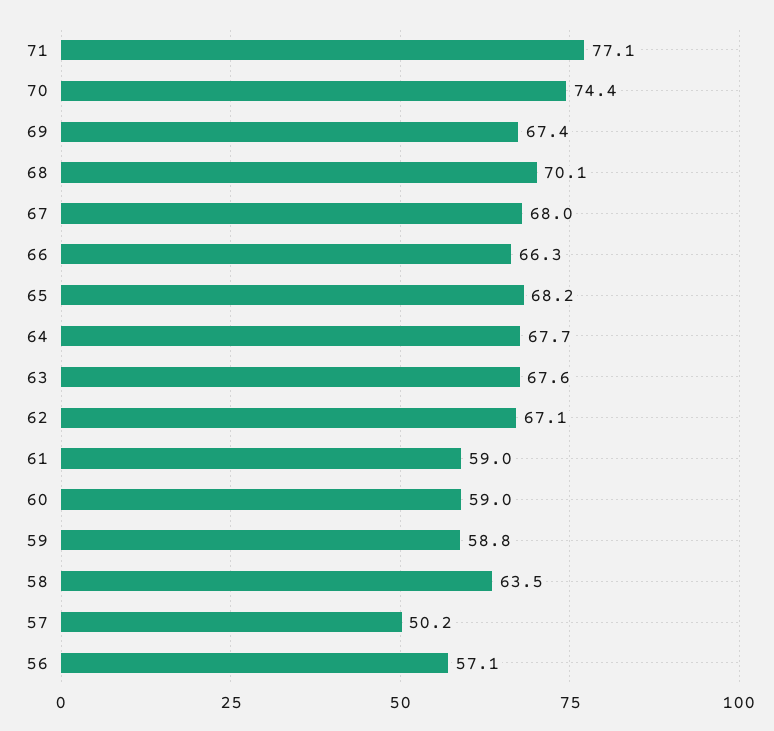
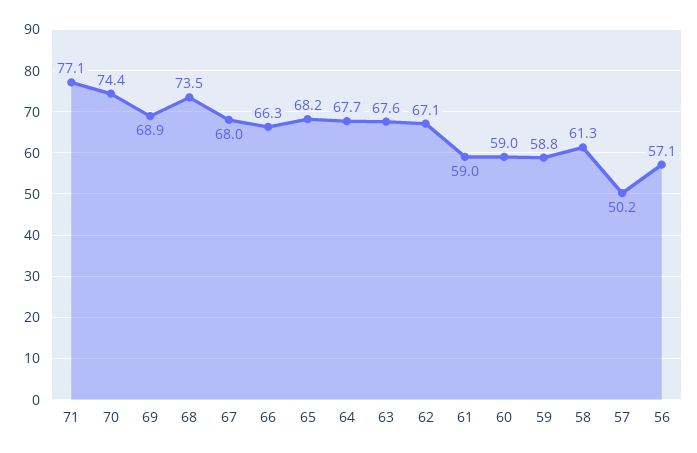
69: 67.4 -> 68.9
68: 70.1 -> 73.5
58: 63.5 -> 61.3

